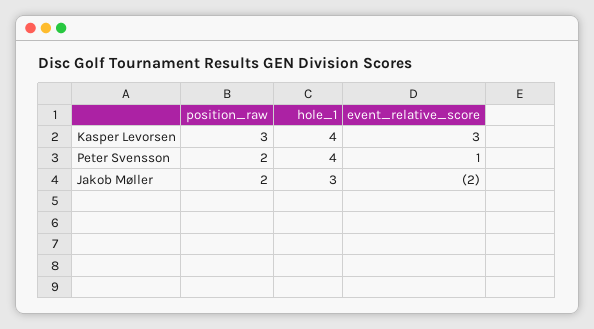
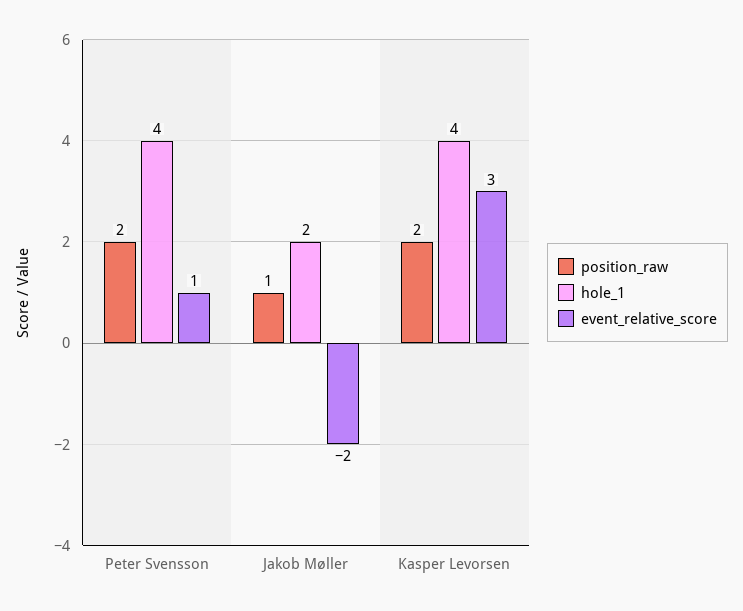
position_raw, Kasper Levorsen: 3 -> 2
position_raw, Jakob Møller: 2 -> 1
hole_1, Jakob Møller: 3 -> 2

